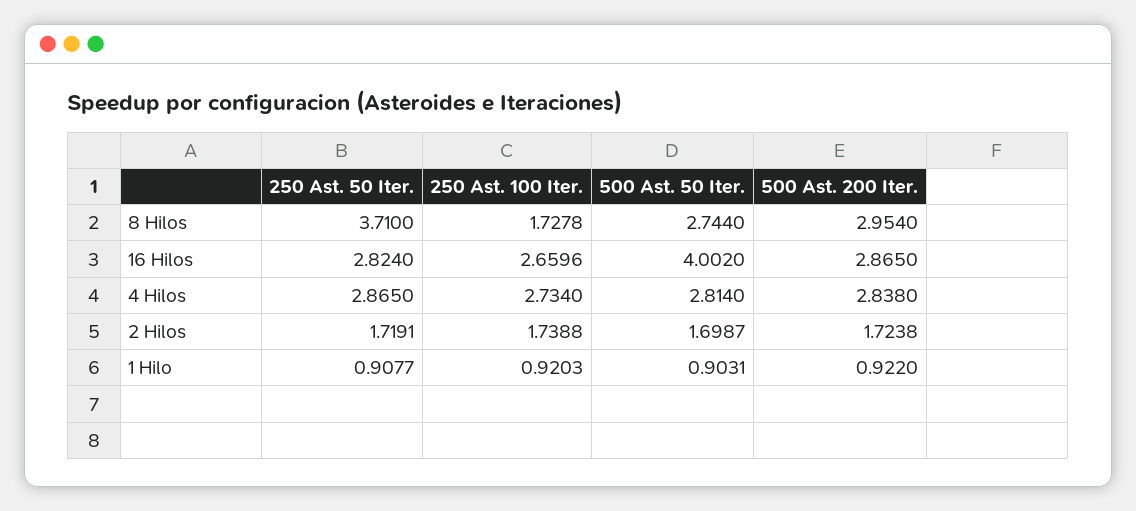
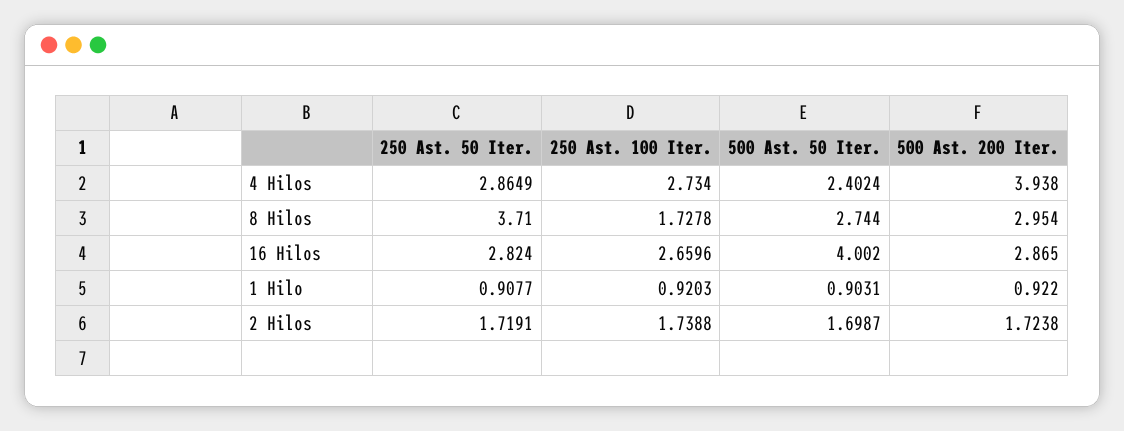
250 Ast. 50 Iter., 4 Hilos: 2.865 -> 2.8649
500 Ast. 50 Iter., 4 Hilos: 2.814 -> 2.4024
500 Ast. 200 Iter., 4 Hilos: 2.838 -> 3.938

